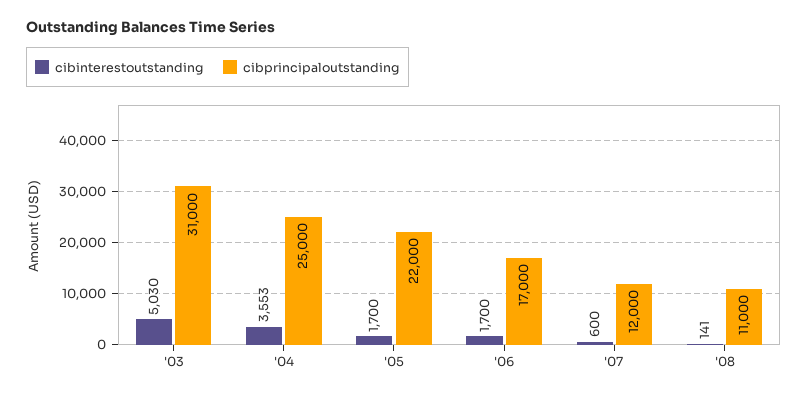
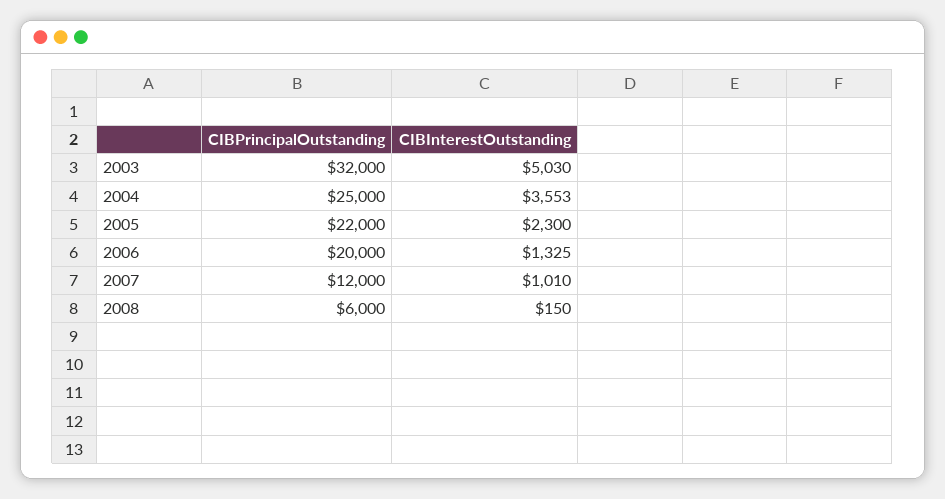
cibprincipaloutstanding, '03: 31000 -> 32000
cibinterestoutstanding, '05: 1700 -> 2300
cibinterestoutstanding, '06: 1700 -> 1325
cibprincipaloutstanding, '06: 17000 -> 20000
cibinterestoutstanding, '07: 600 -> 1010
cibinterestoutstanding, '08: 141 -> 150
cibprincipaloutstanding, '08: 11000 -> 6000

